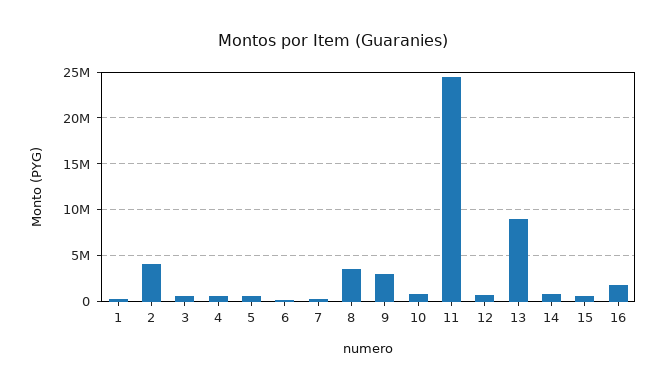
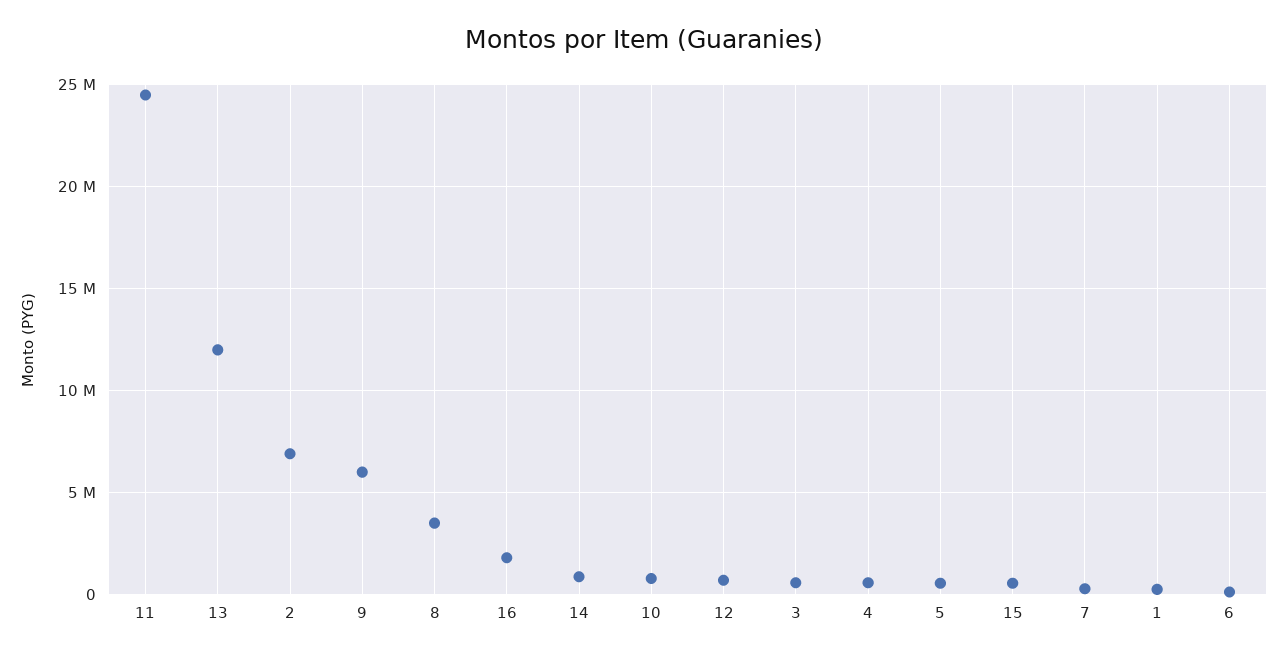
2: 4000000 -> 7000000
9: 3000000 -> 6000000
13: 9000000 -> 12000000

